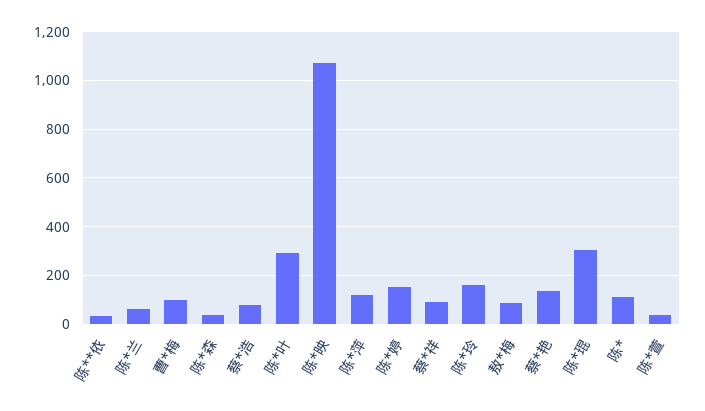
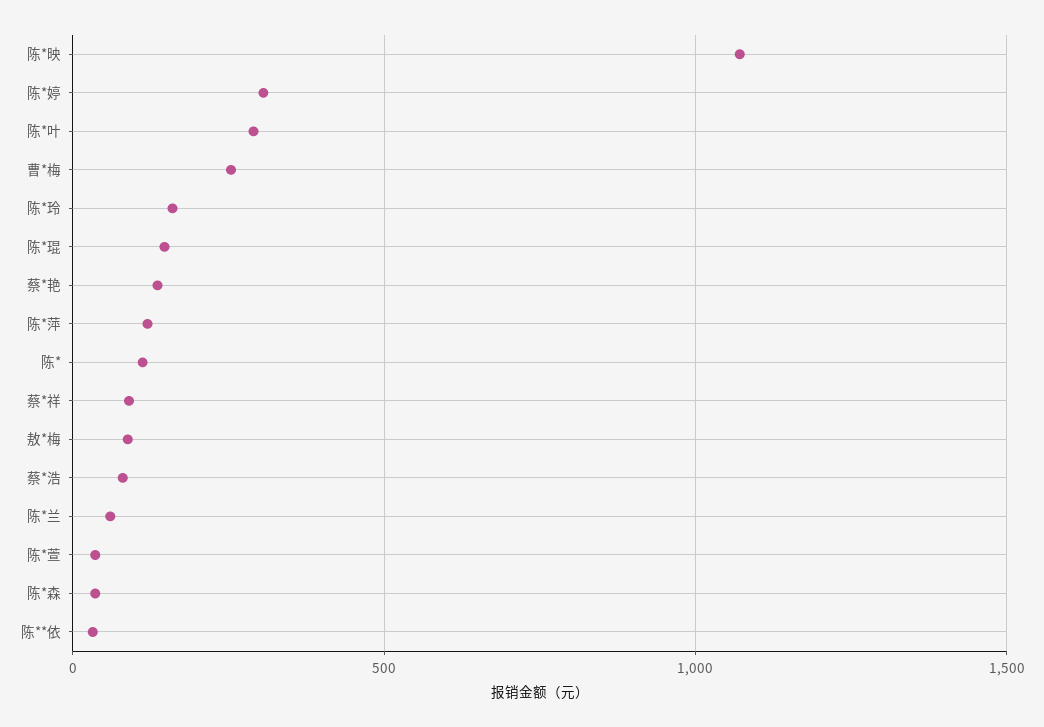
曹*梅: 100 -> 250
陈*婷: 150 -> 300
陈*琨: 300 -> 150

